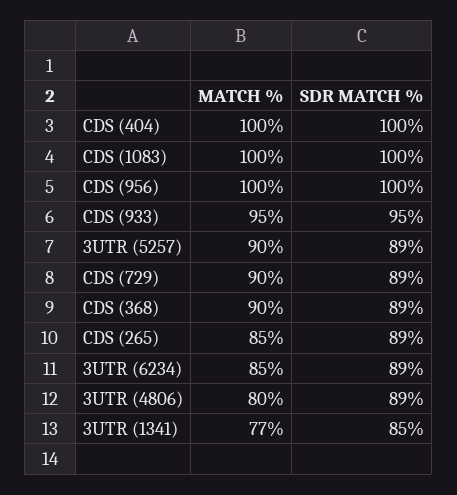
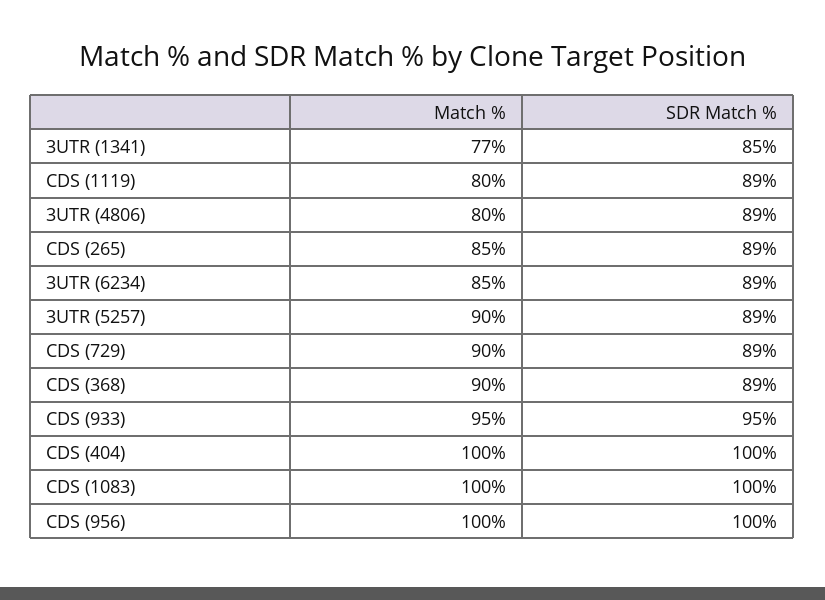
MATCH %, CDS (1119): none -> 80
SDR MATCH %, CDS (1119): none -> 89

